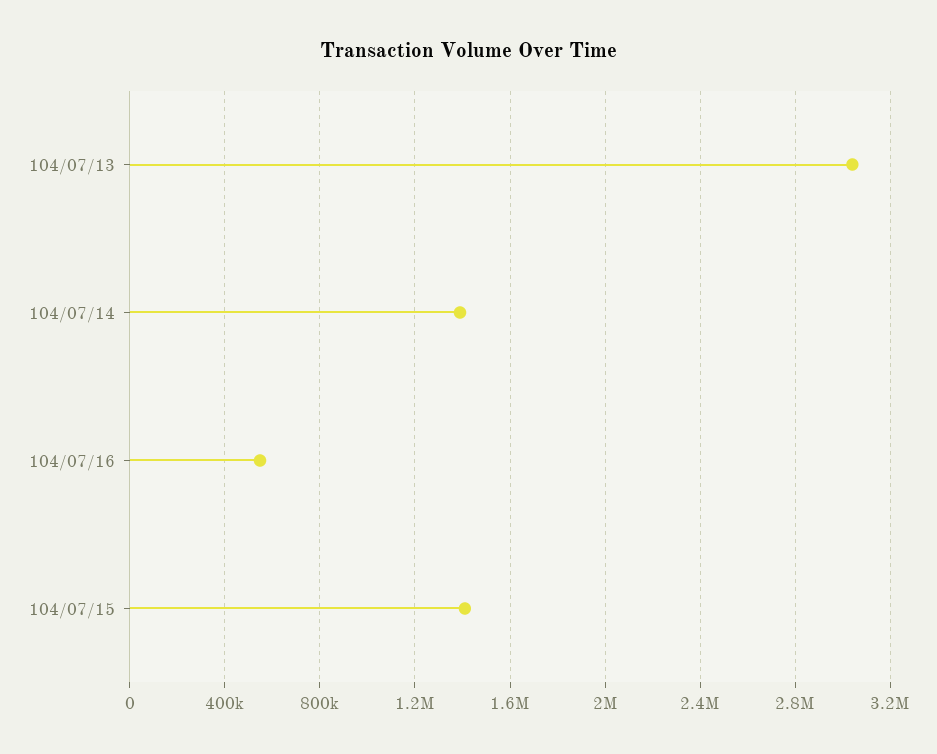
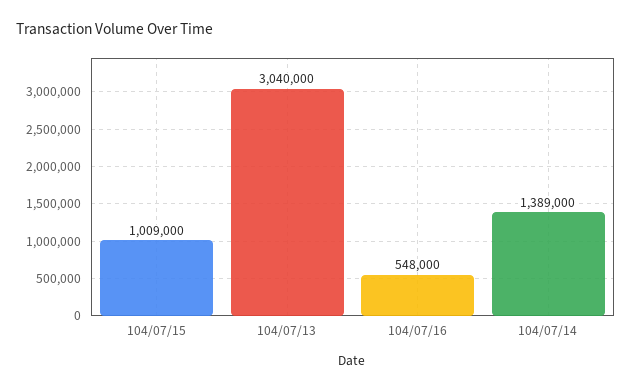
104/07/15: 1400000 -> 1009000

